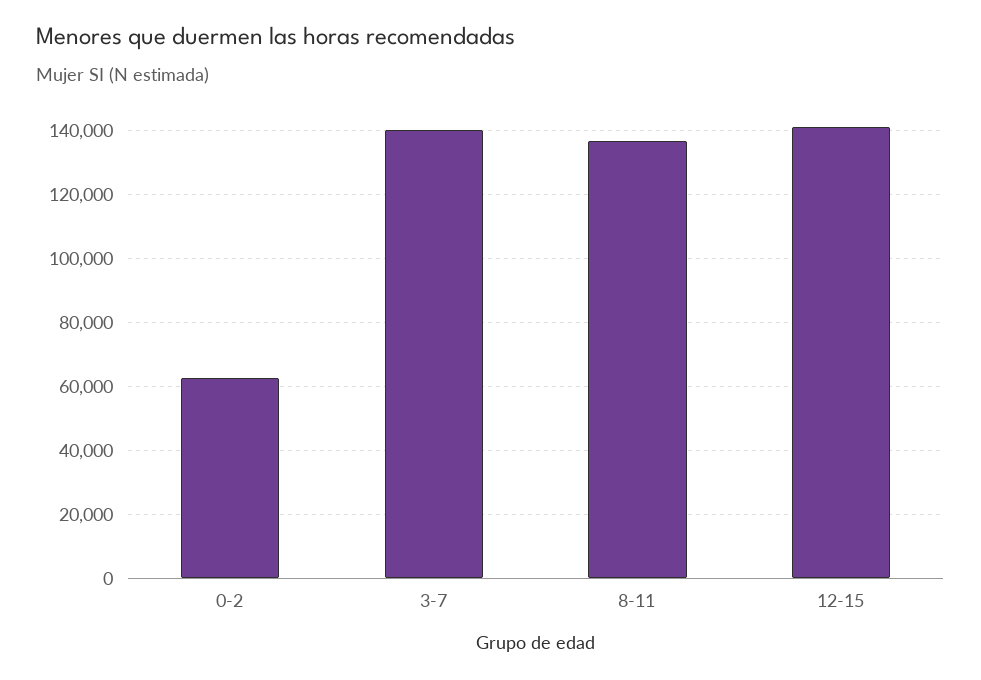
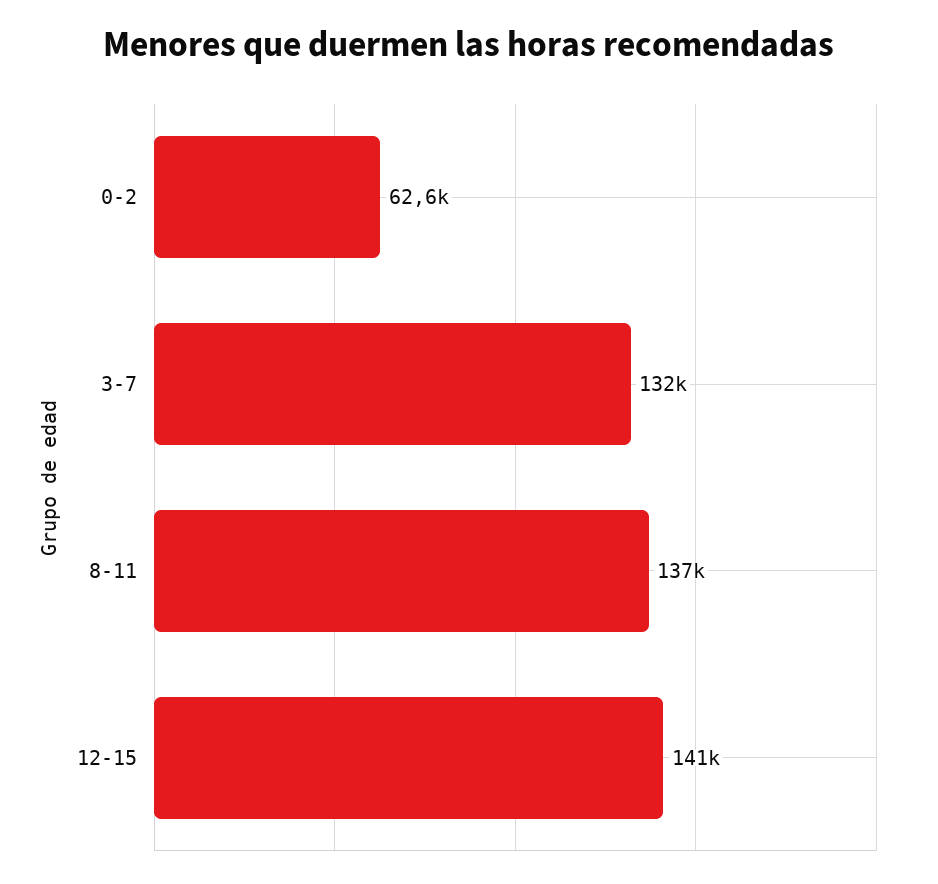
3-7: 140000 -> 132000

